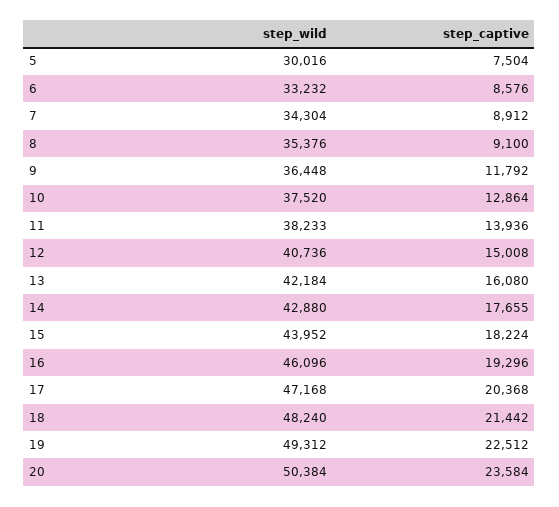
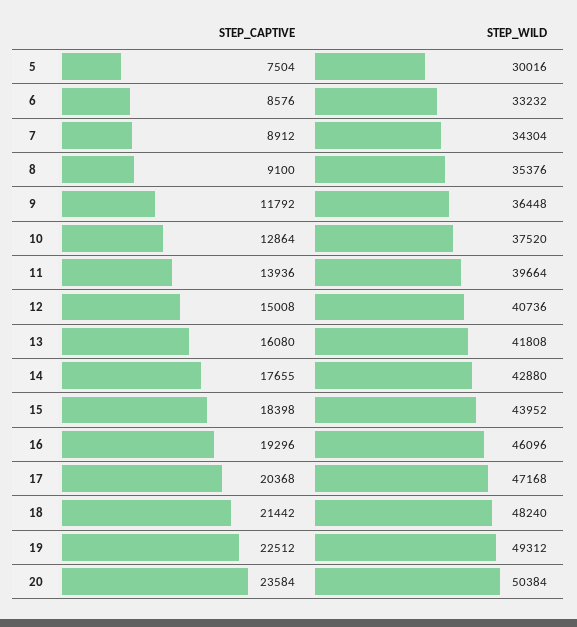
step_wild, 11: 38233 -> 39664
step_wild, 13: 42184 -> 41808
step_captive, 15: 18224 -> 18398

